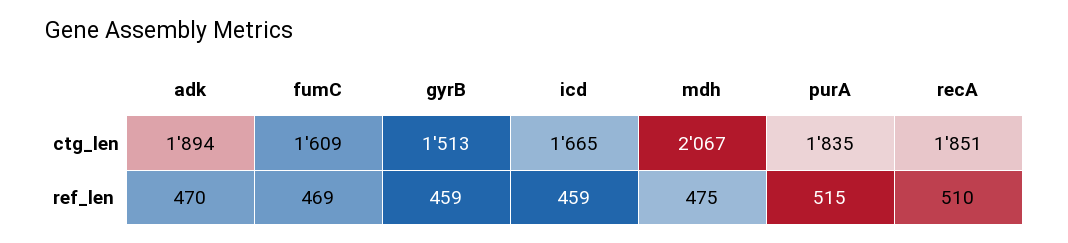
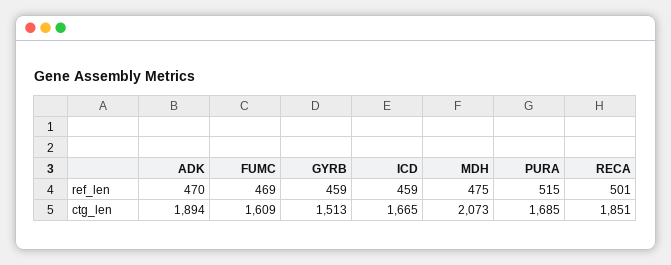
mdh, ctg_len: 2067 -> 2073
purA, ctg_len: 1835 -> 1685
recA, ref_len: 510 -> 501

